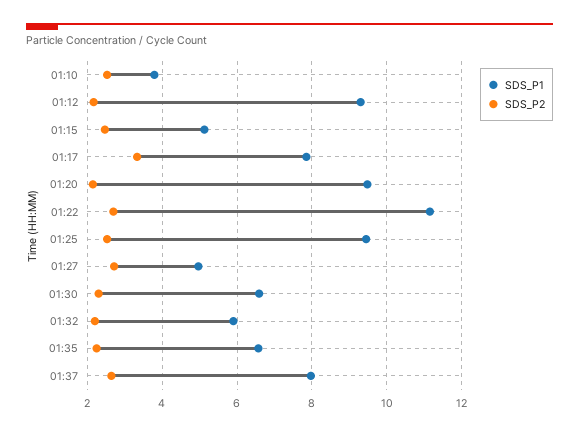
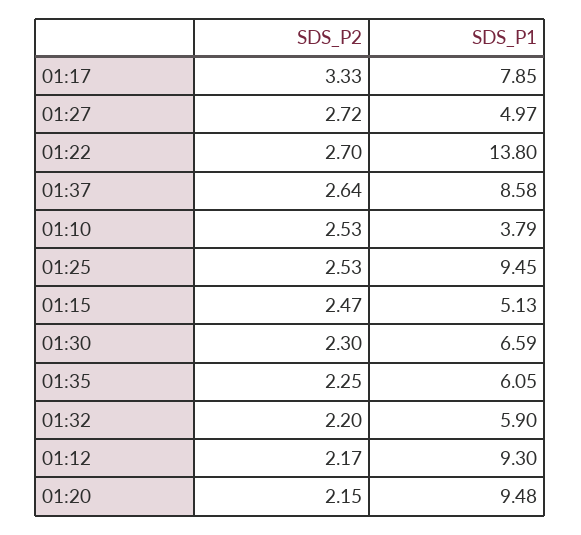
SDS_P1, 01:22: 11.2 -> 13.8
SDS_P1, 01:35: 6.6 -> 6.05
SDS_P1, 01:37: 8 -> 8.58

